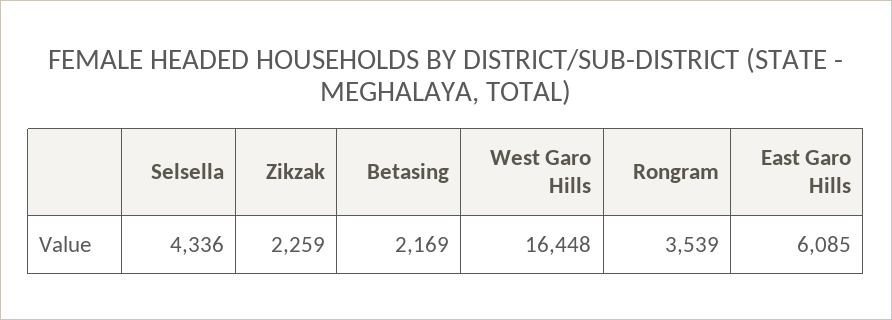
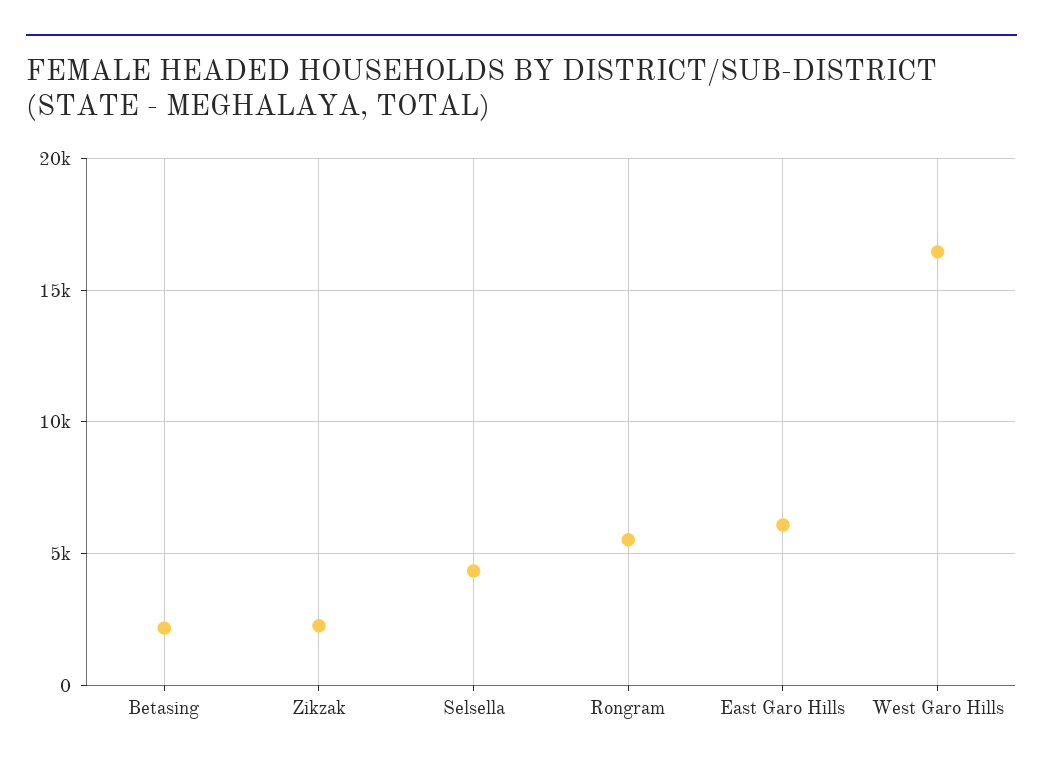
Rongram: 3539 -> 5500

